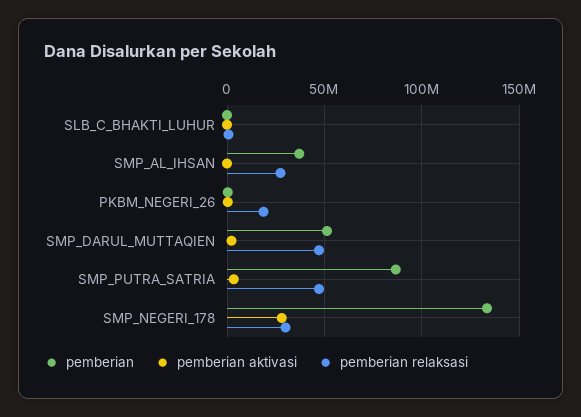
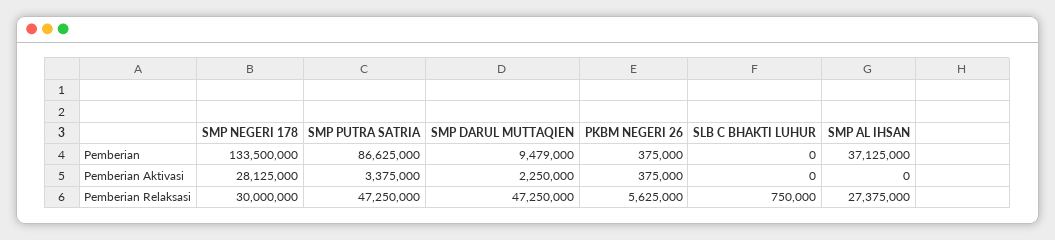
pemberian relaksasi, PKBM_NEGERI_26: 20000000 -> 5625000
pemberian, SMP_DARUL_MUTTAQIEN: 50000000 -> 9479000

